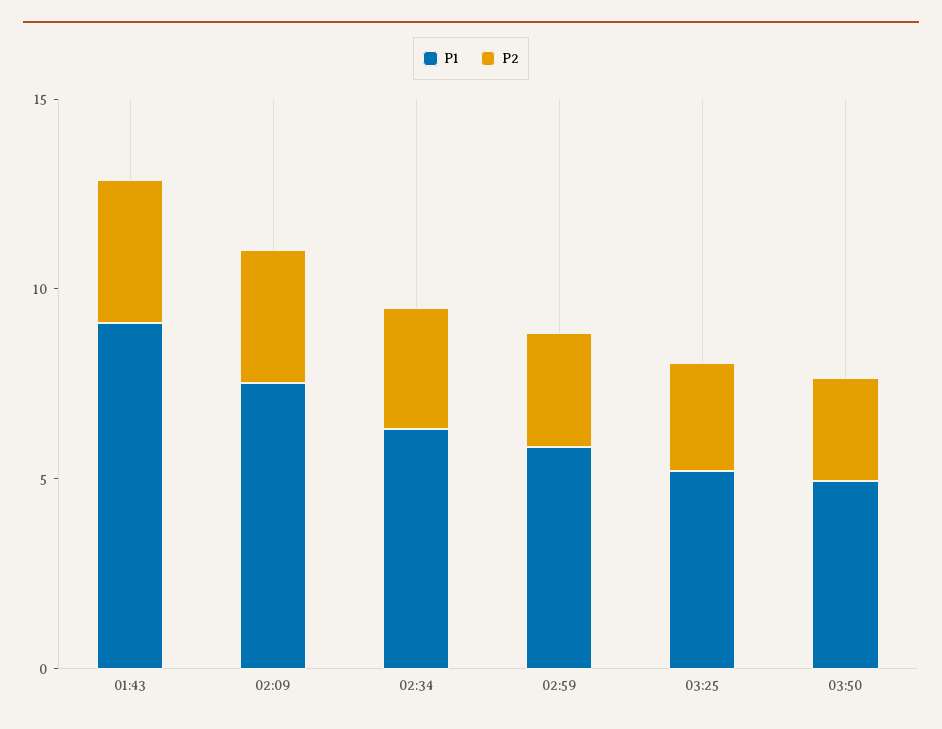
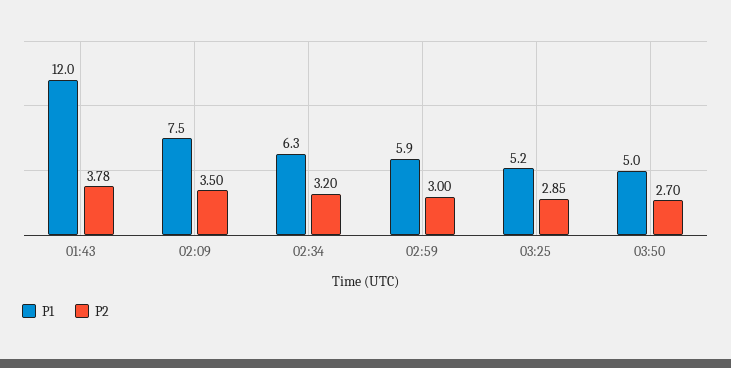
P1, 01:43: 9 -> 12

